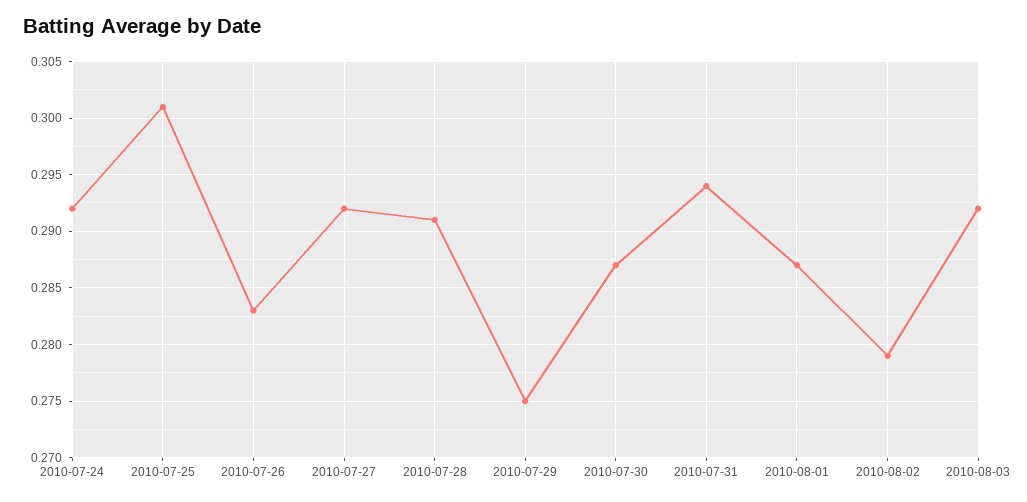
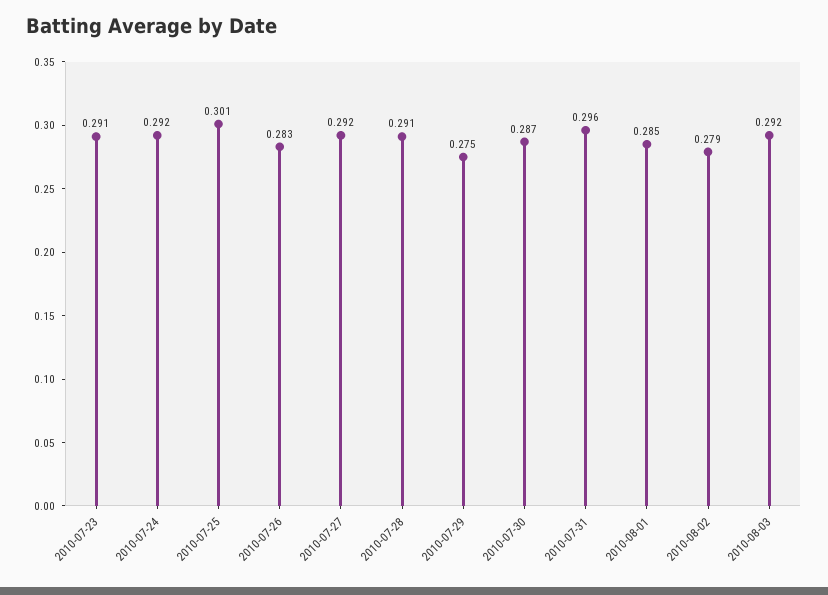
2010-07-31: 0.294 -> 0.296
2010-08-01: 0.287 -> 0.285
2010-07-23: none -> 0.291

